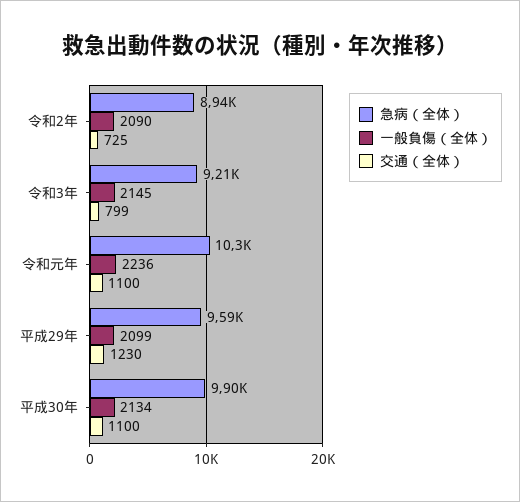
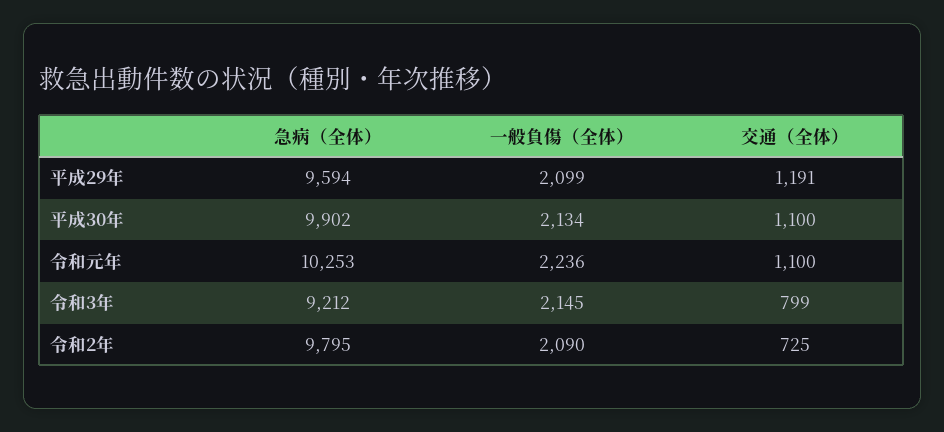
急病（全体）, 令和2年: 8940 -> 9795
交通（全体）, 平成29年: 1230 -> 1191

